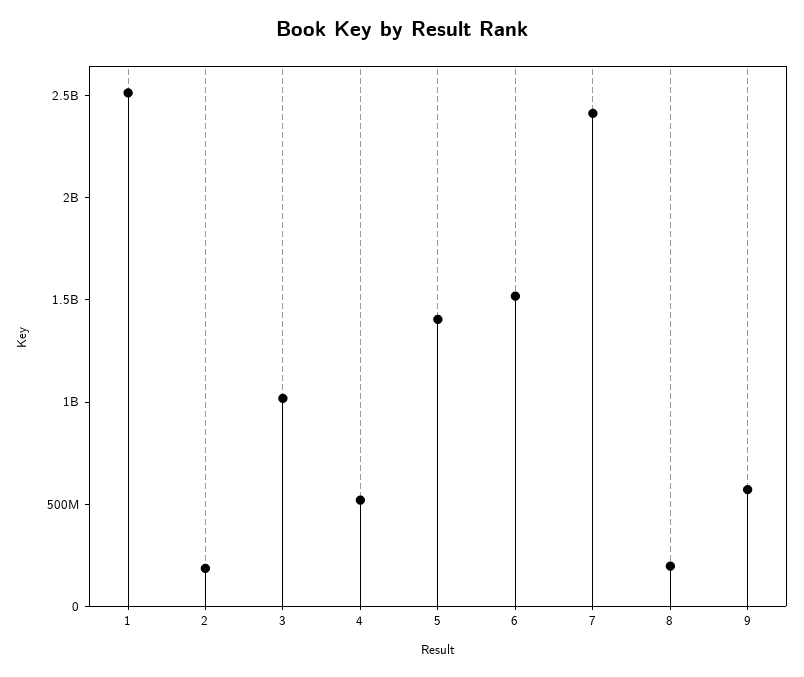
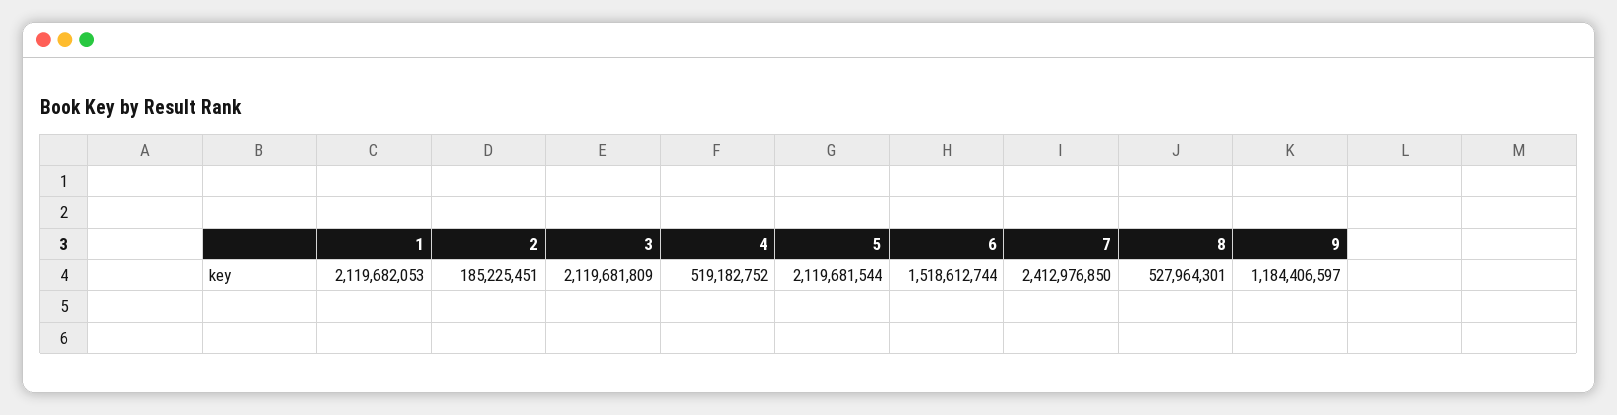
1: 2500000000 -> 2119682053
3: 1000000000 -> 2119681809
5: 1400000000 -> 2119681544
8: 200000000 -> 527964301
9: 600000000 -> 1184406597

